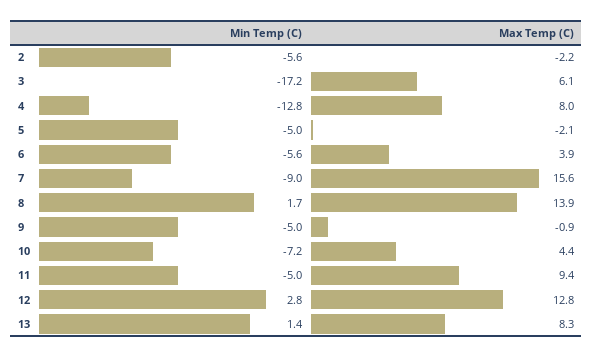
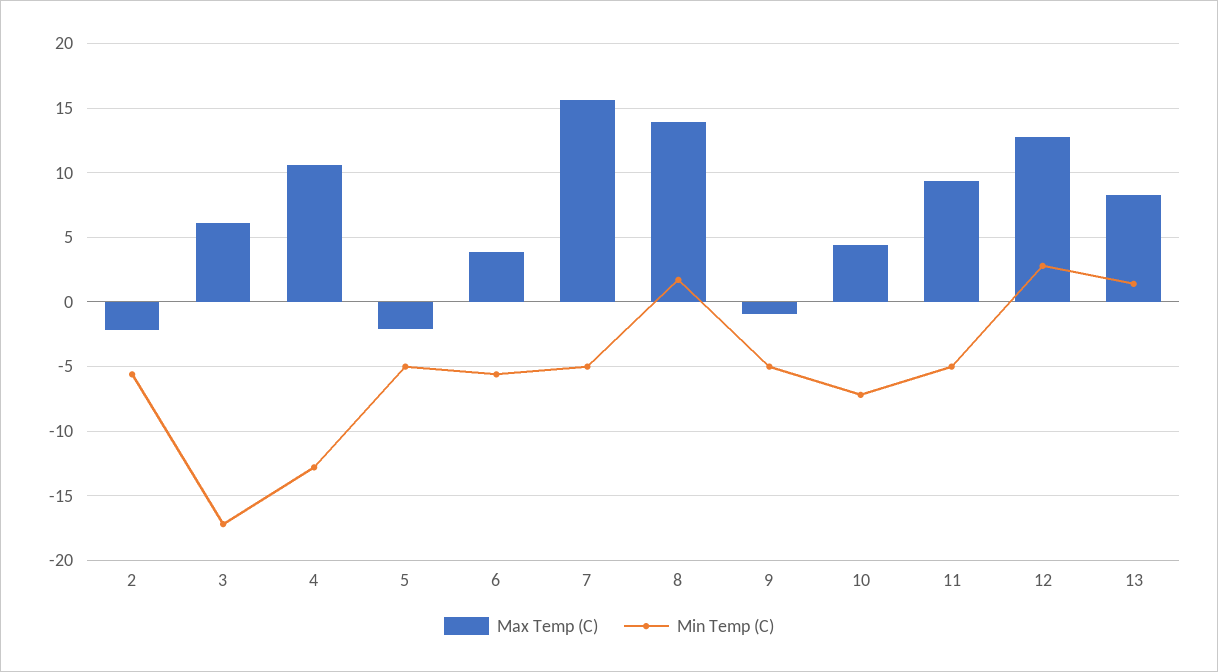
Max Temp (C), 4: 8 -> 10.5
Min Temp (C), 7: -9 -> -5

